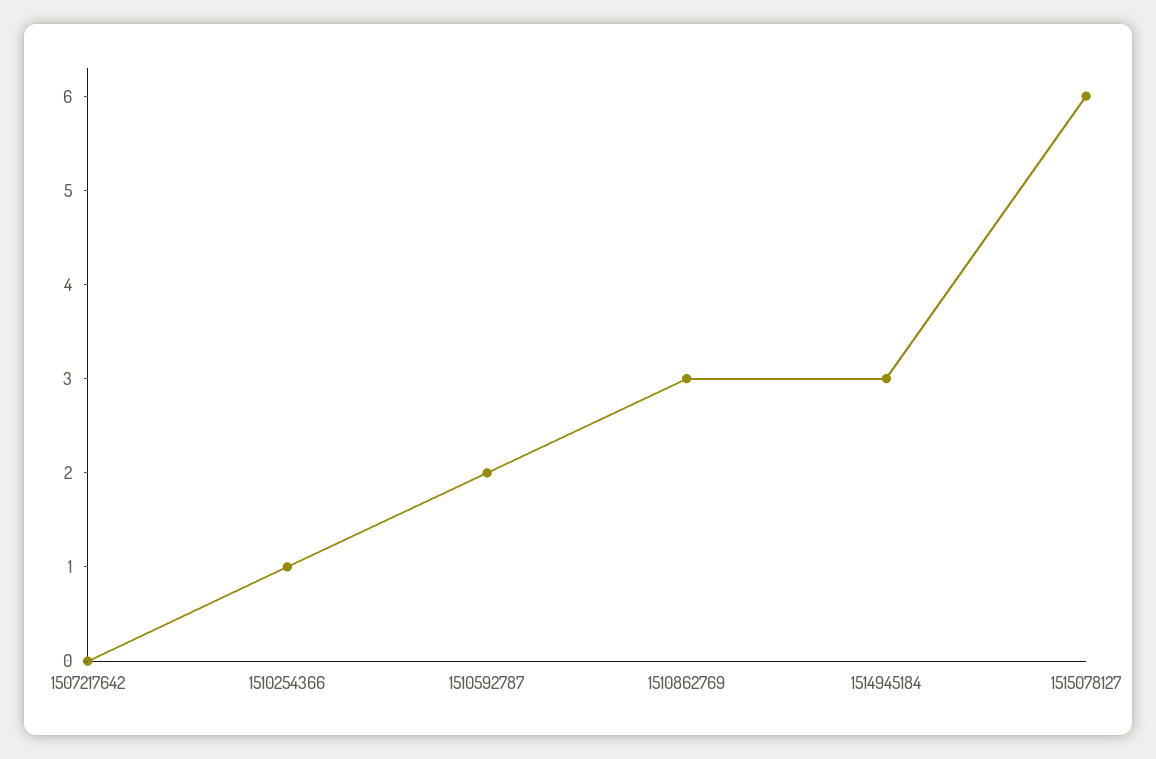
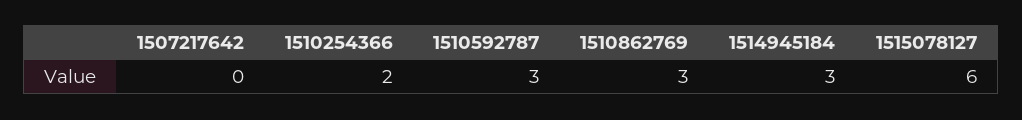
1510254366: 1 -> 2
1510592787: 2 -> 3

